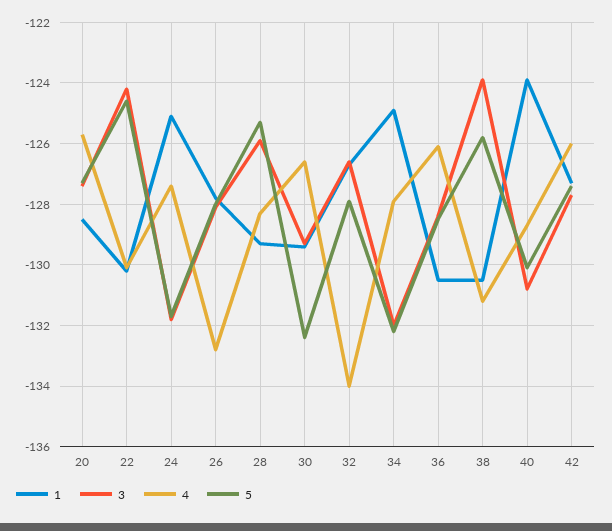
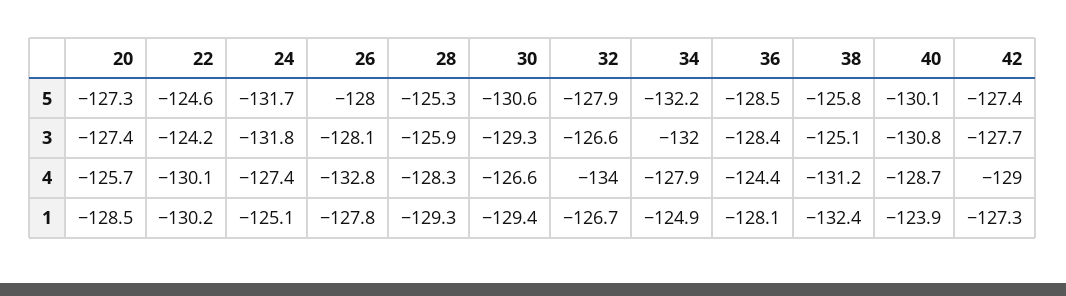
5, 30: -132.5 -> -130.6
1, 36: -130.5 -> -128.1
4, 36: -126 -> -124.4
1, 38: -130.5 -> -132.4
3, 38: -124 -> -125.1
4, 42: -126 -> -129

